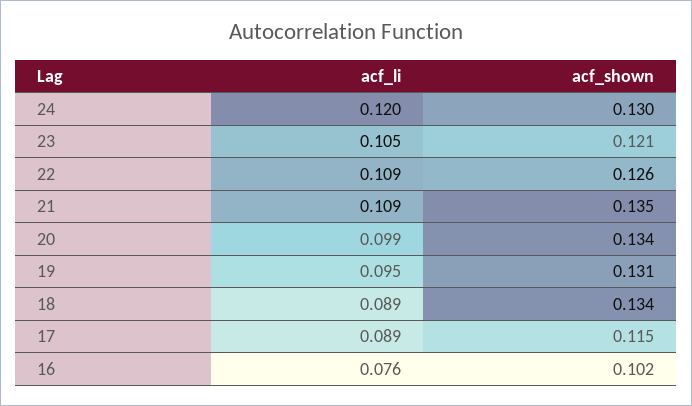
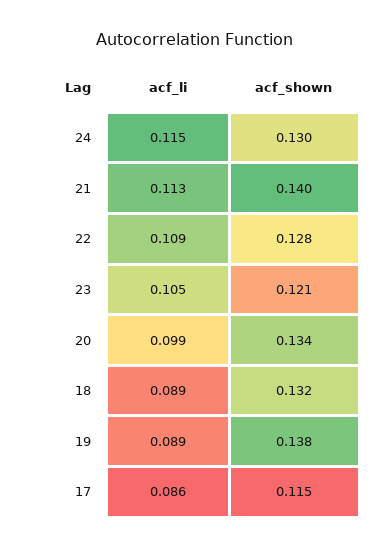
acf_li, 24: 0.12 -> 0.115
acf_shown, 22: 0.126 -> 0.128
acf_li, 21: 0.109 -> 0.113
acf_shown, 21: 0.135 -> 0.14
acf_li, 19: 0.095 -> 0.089
acf_shown, 19: 0.131 -> 0.138
acf_shown, 18: 0.134 -> 0.132
acf_li, 17: 0.089 -> 0.086
acf_li, 16: 0.076 -> none
acf_shown, 16: 0.102 -> none

